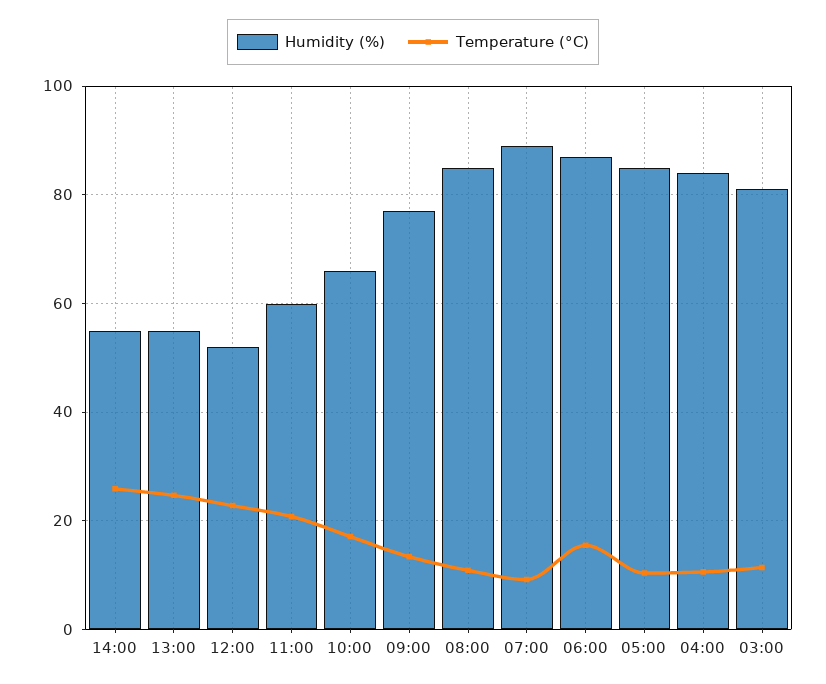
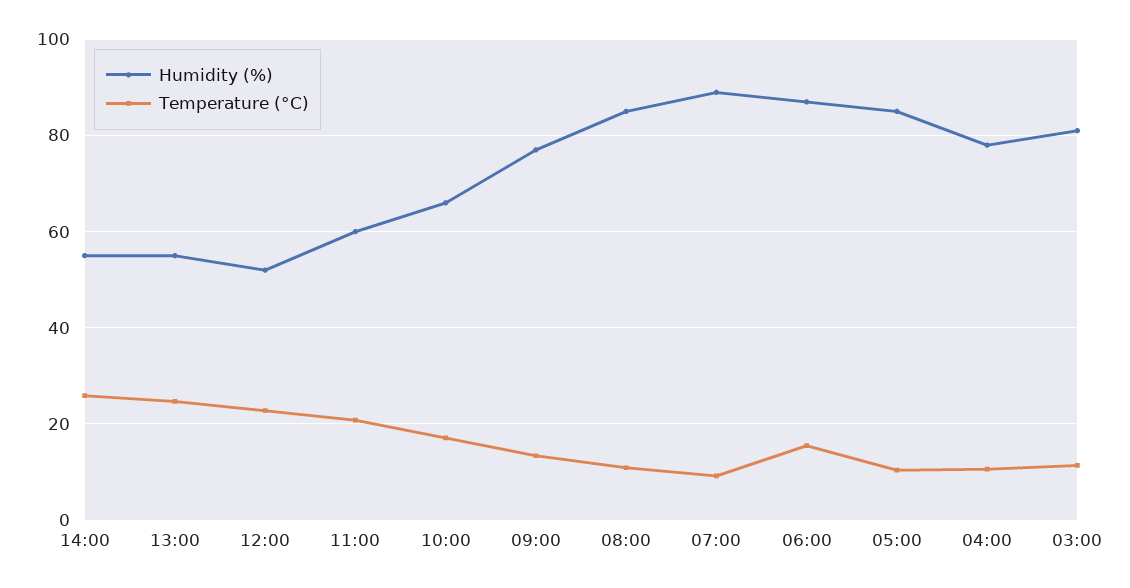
Humidity (%), 04:00: 84 -> 78

